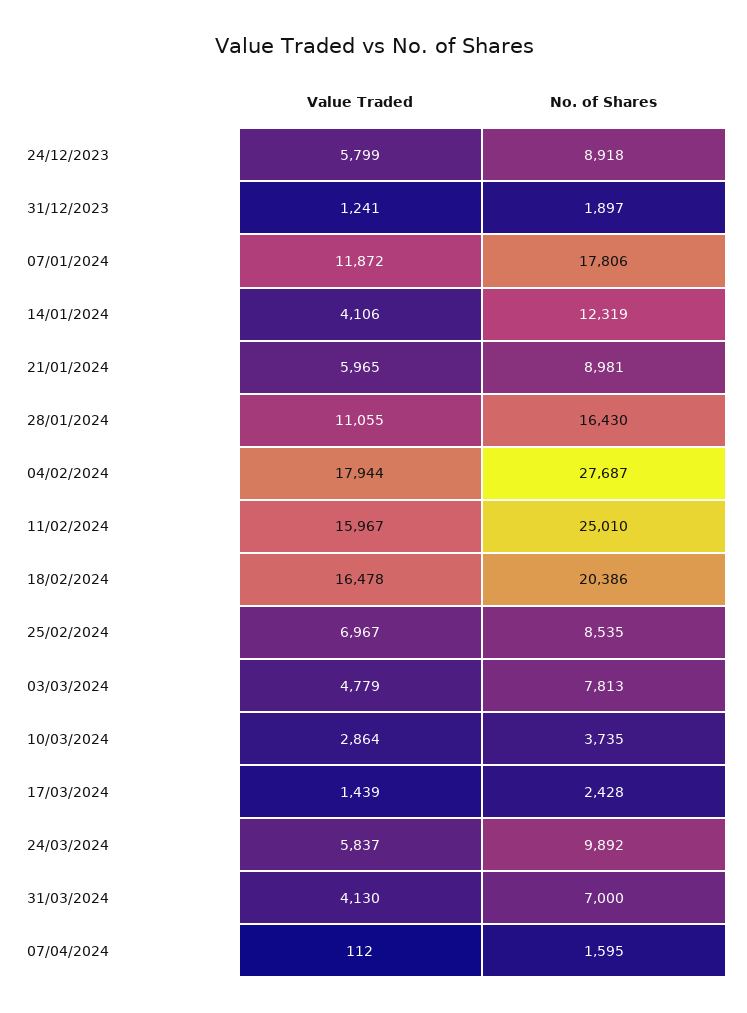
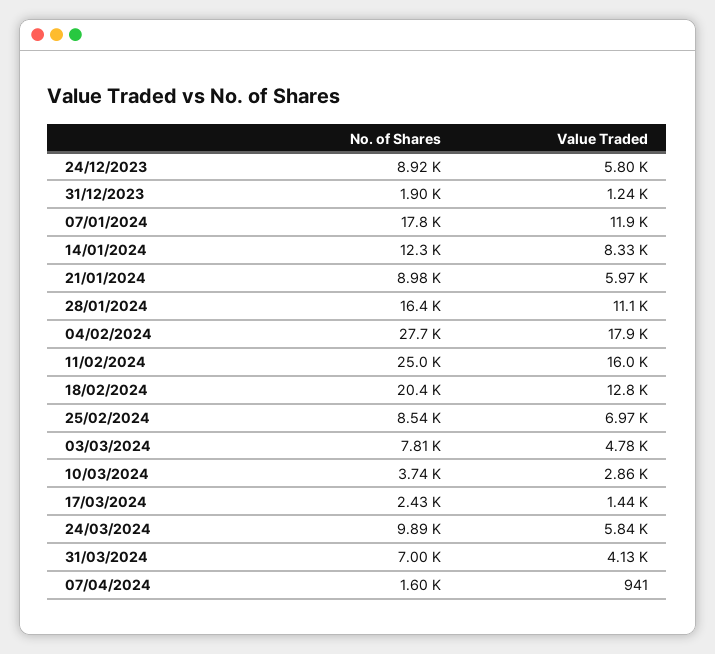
Value Traded, 14/01/2024: 4106 -> 8330
Value Traded, 18/02/2024: 16478 -> 12800
Value Traded, 07/04/2024: 112 -> 941

